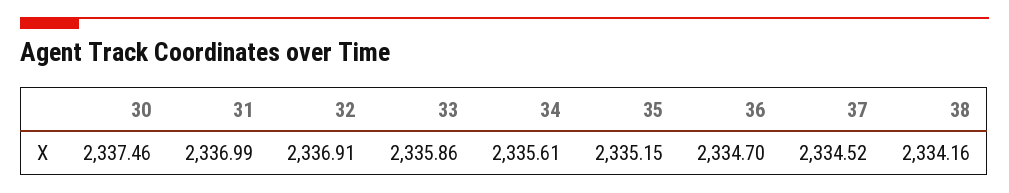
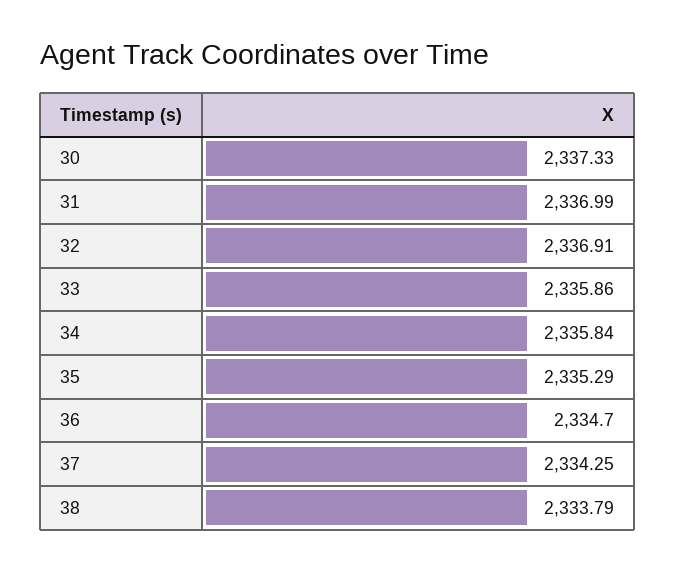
30: 2337.46 -> 2337.33
34: 2335.61 -> 2335.84
35: 2335.15 -> 2335.29
37: 2334.52 -> 2334.25
38: 2334.16 -> 2333.79

